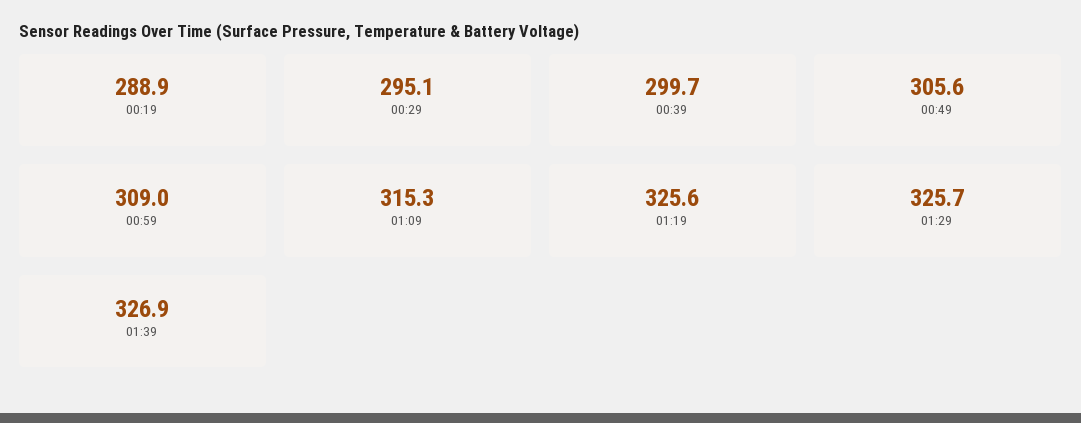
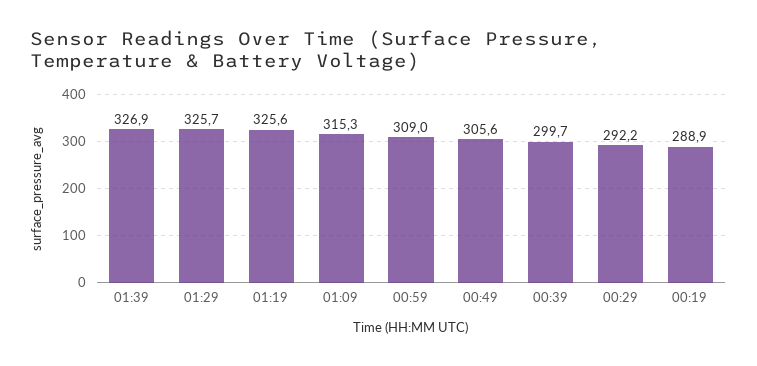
00:29: 295.1 -> 292.2

